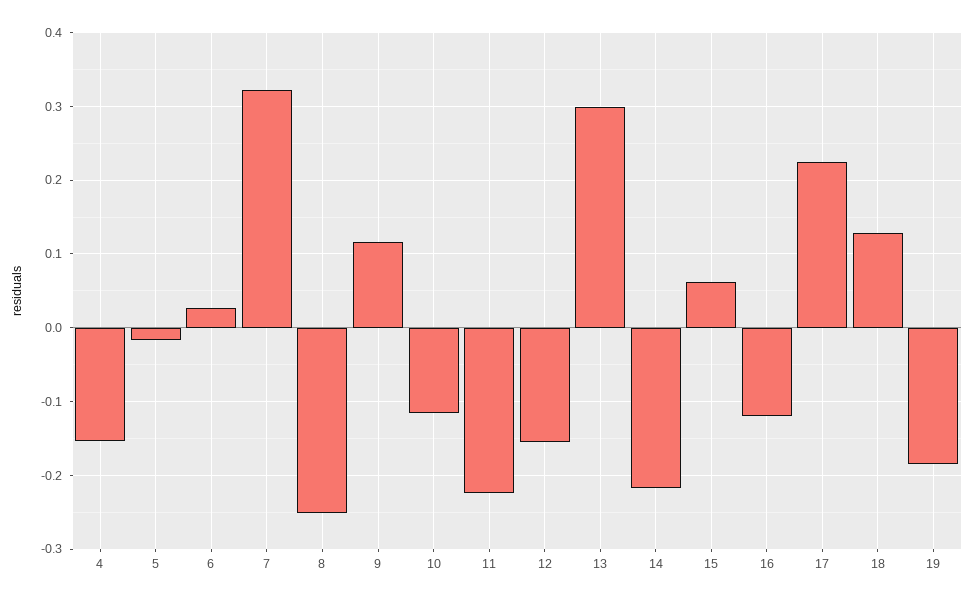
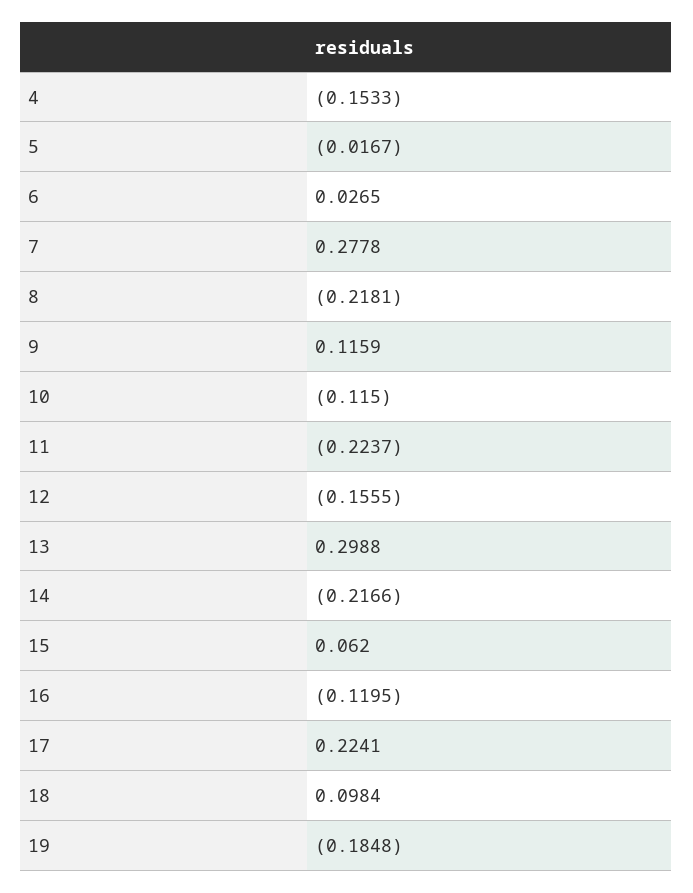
7: 0.32 -> 0.2778
8: -0.25 -> -0.2181
18: 0.13 -> 0.0984

